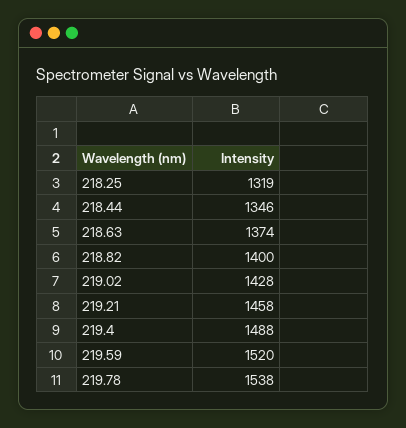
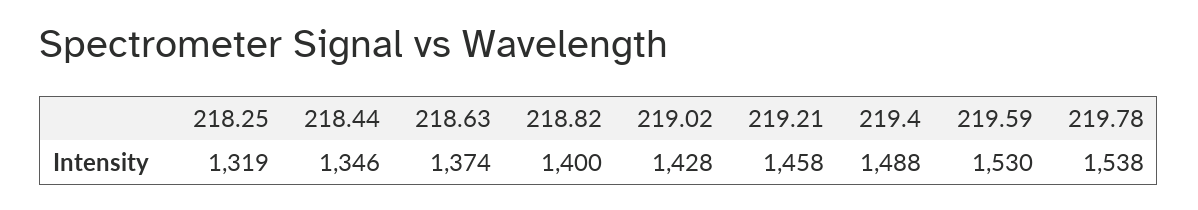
219.59: 1520 -> 1530

